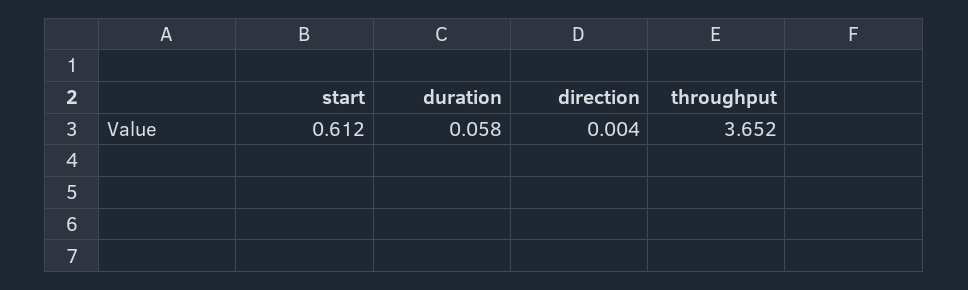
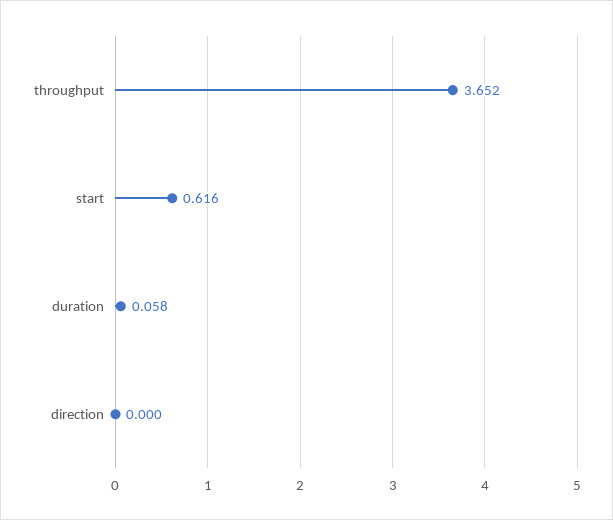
start: 0.612 -> 0.616
direction: 0.004 -> 0

